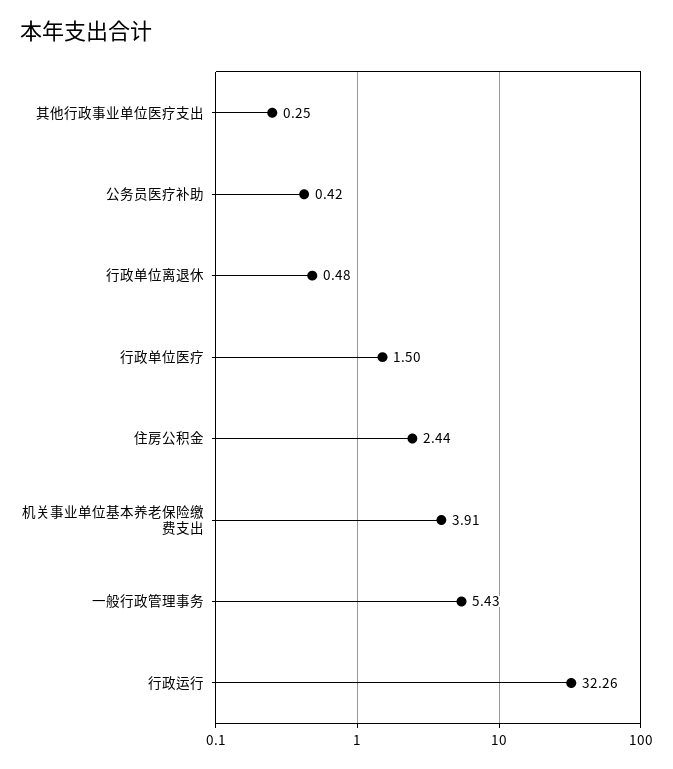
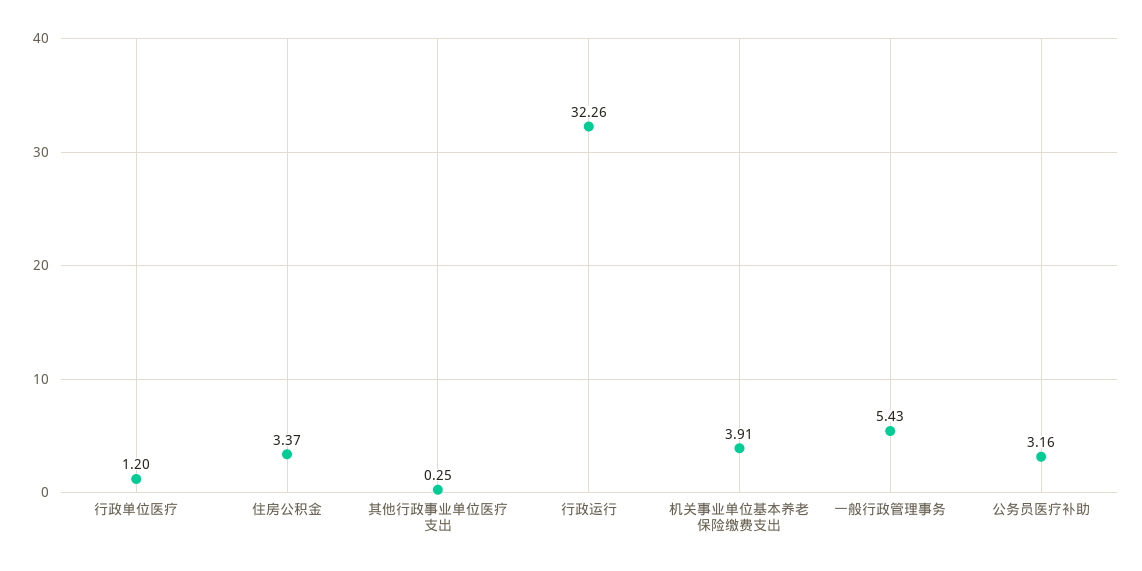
公务员医疗补助: 0.42 -> 3.16
行政单位离退休: 0.48 -> none
行政单位医疗: 1.5 -> 1.2
住房公积金: 2.44 -> 3.37

